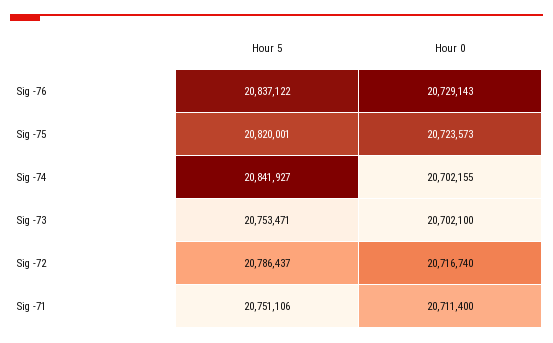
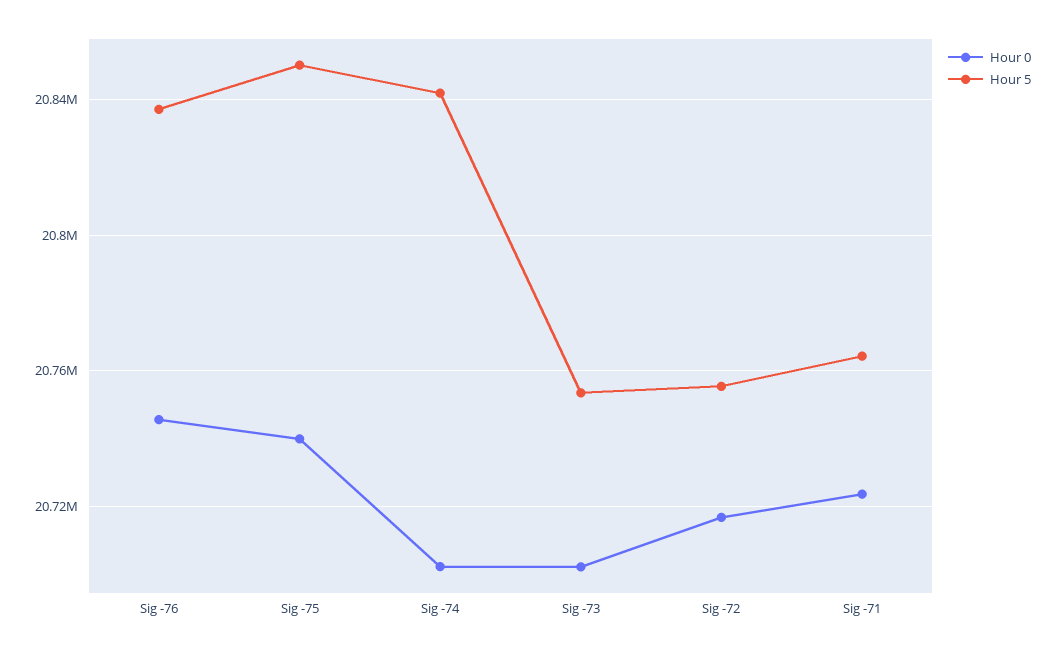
Hour 0, Sig -76: 20729143 -> 20745000
Hour 5, Sig -75: 20820001 -> 20850000
Hour 0, Sig -75: 20723573 -> 20740000
Hour 5, Sig -72: 20786437 -> 20755000
Hour 5, Sig -71: 20751106 -> 20765000
Hour 0, Sig -71: 20711400 -> 20725000

